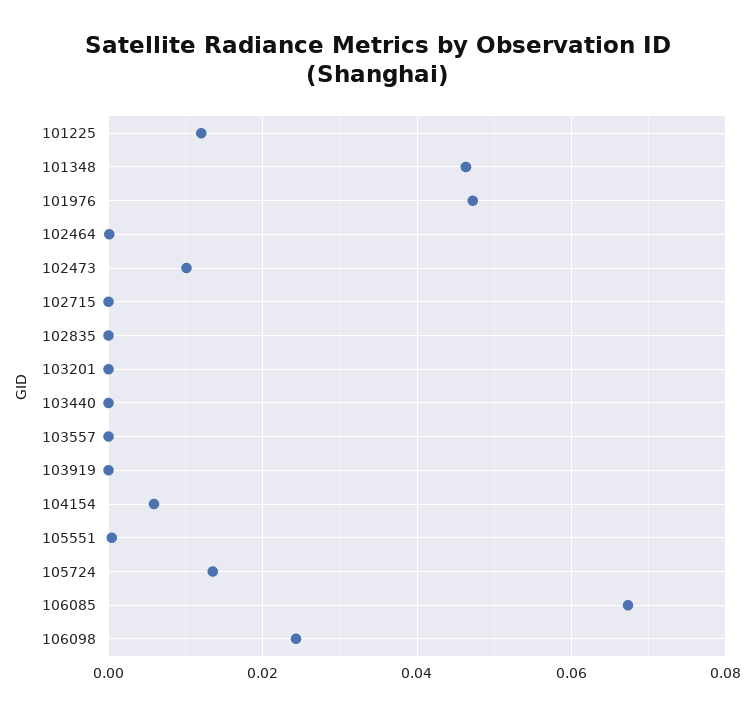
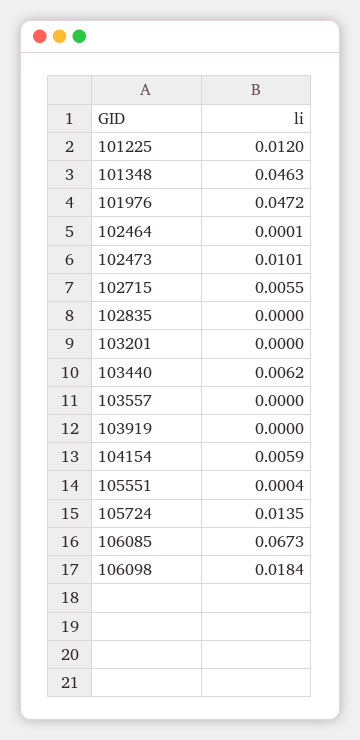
102715: 0 -> 0.0055
103440: 0 -> 0.0062
106098: 0.024 -> 0.0184

